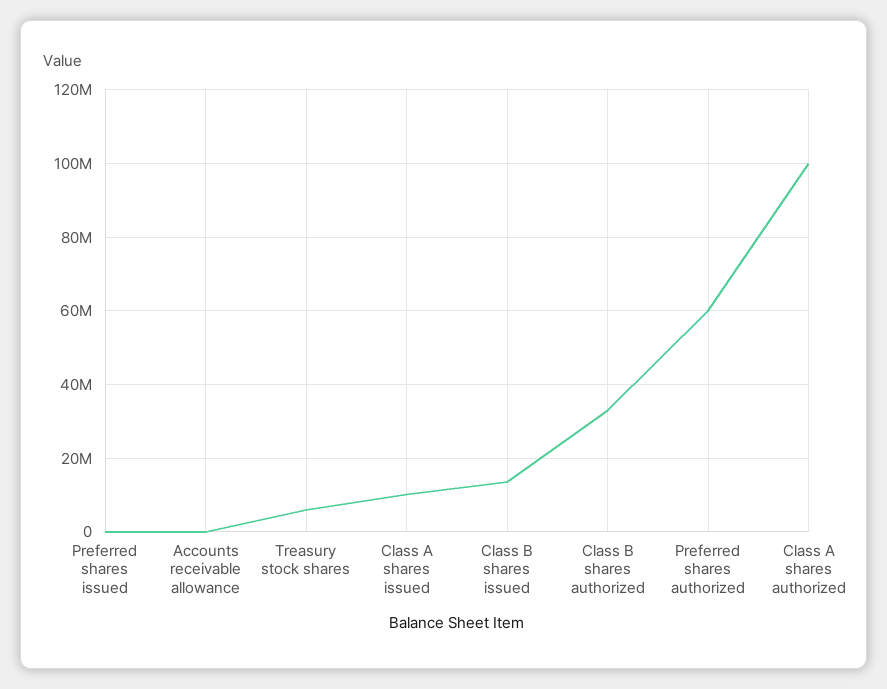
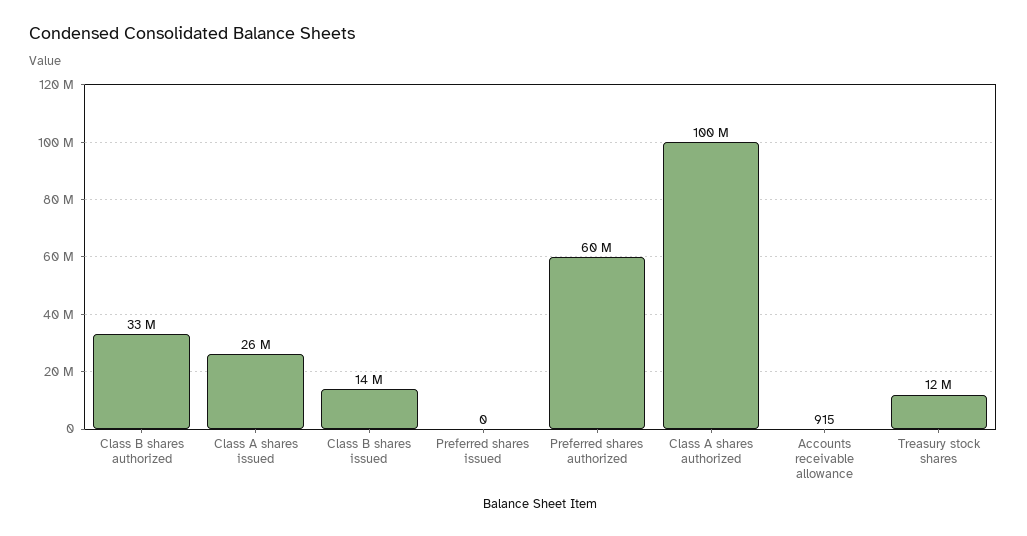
Treasury stock shares: 6000000 -> 12000000
Class A shares issued: 10000000 -> 26000000

